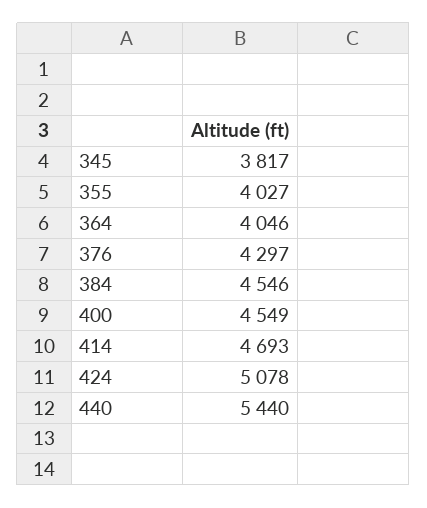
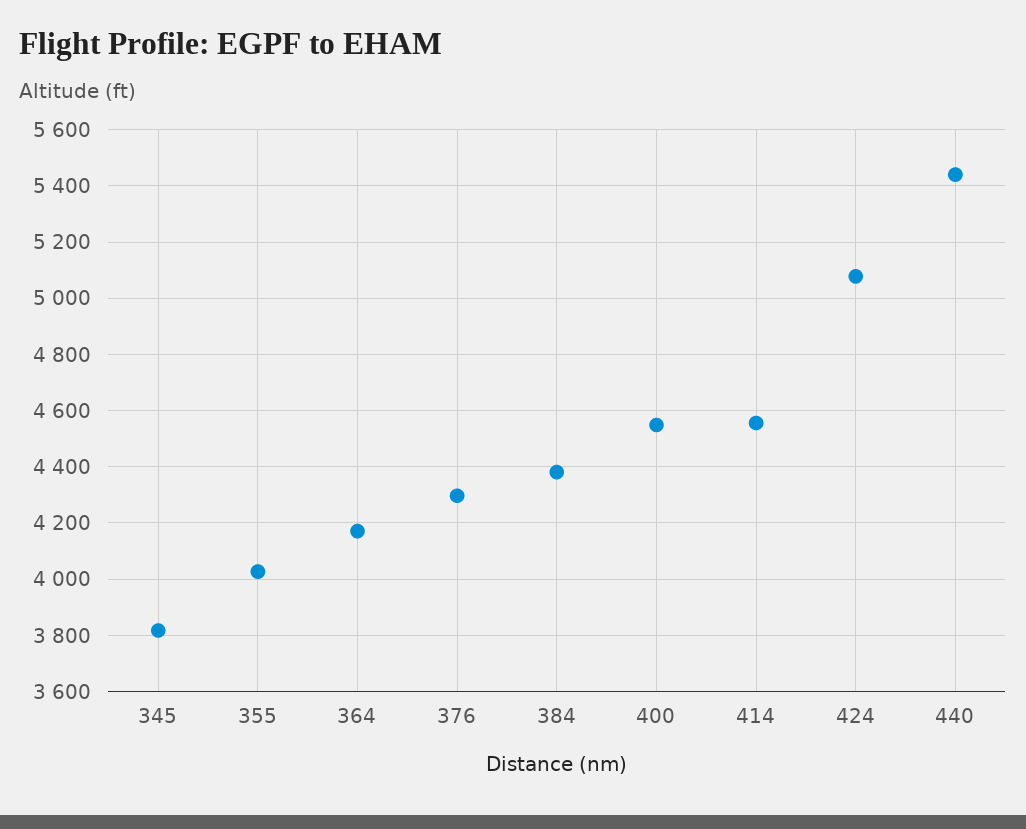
364: 4046 -> 4175
384: 4546 -> 4375
414: 4693 -> 4550

